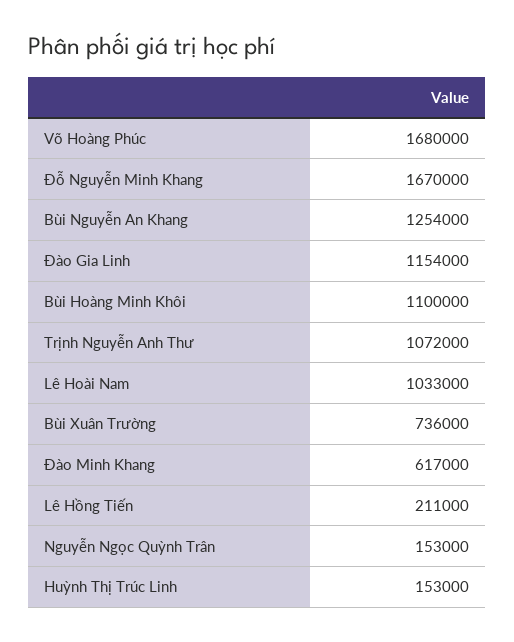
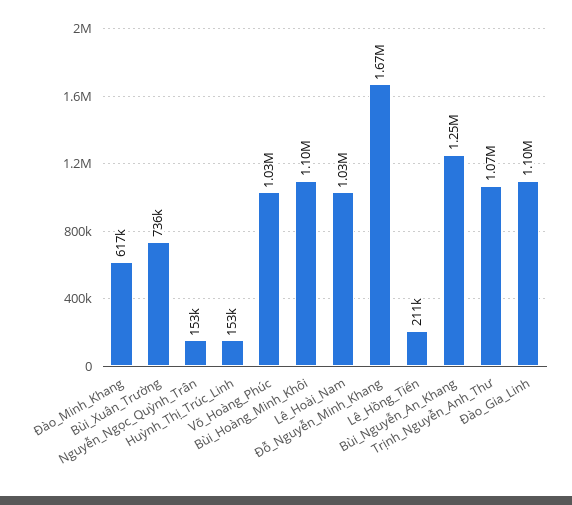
Võ Hoàng Phúc: 1680000 -> 1030000
Đào Gia Linh: 1154000 -> 1100000

